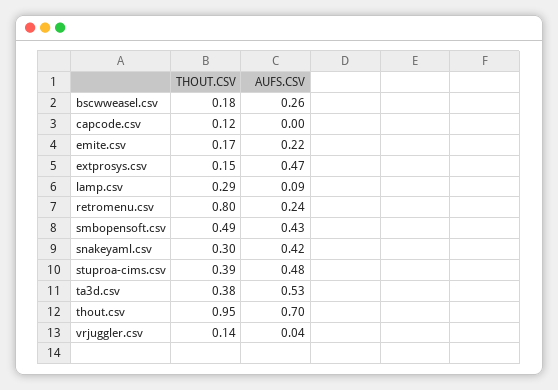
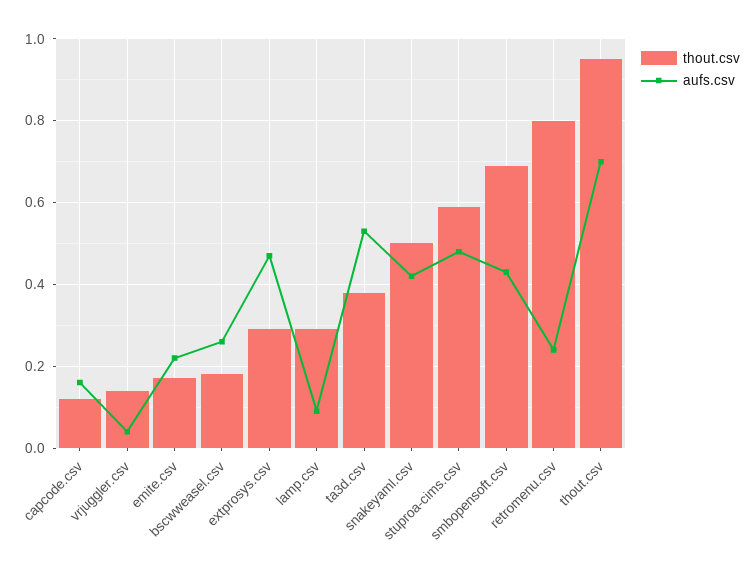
AUFS.CSV, capcode.csv: 0 -> 0.15
THOUT.CSV, extprosys.csv: 0.15 -> 0.3
THOUT.CSV, smbopensoft.csv: 0.49 -> 0.7
THOUT.CSV, snakeyaml.csv: 0.3 -> 0.5
THOUT.CSV, stuproa-cims.csv: 0.39 -> 0.6

